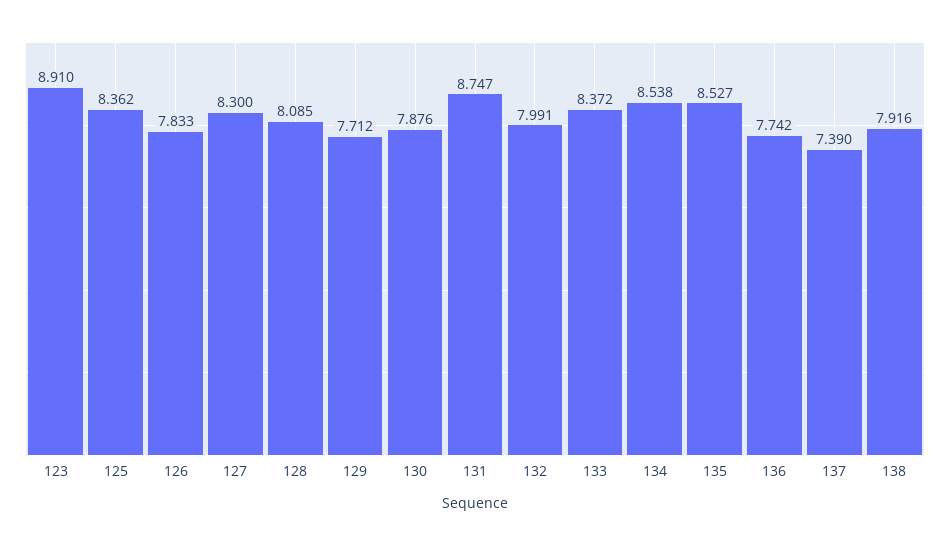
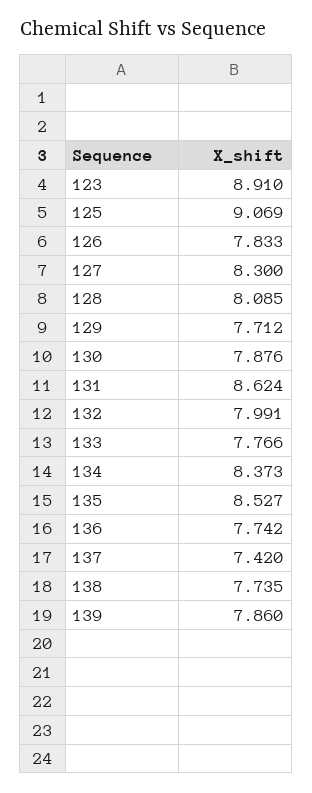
125: 8.362 -> 9.069
131: 8.747 -> 8.624
133: 8.372 -> 7.766
134: 8.538 -> 8.373
137: 7.39 -> 7.42
138: 7.916 -> 7.735
139: none -> 7.86

